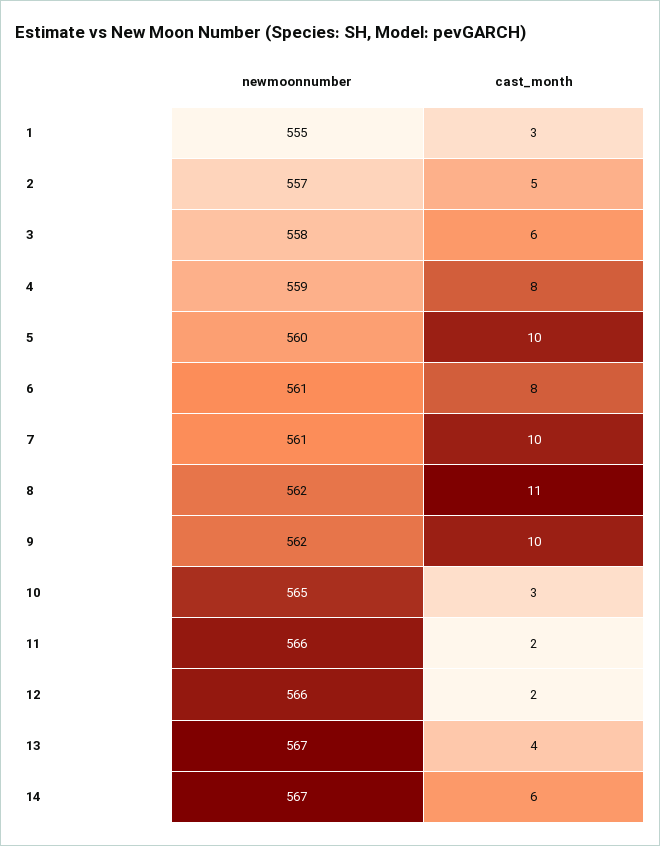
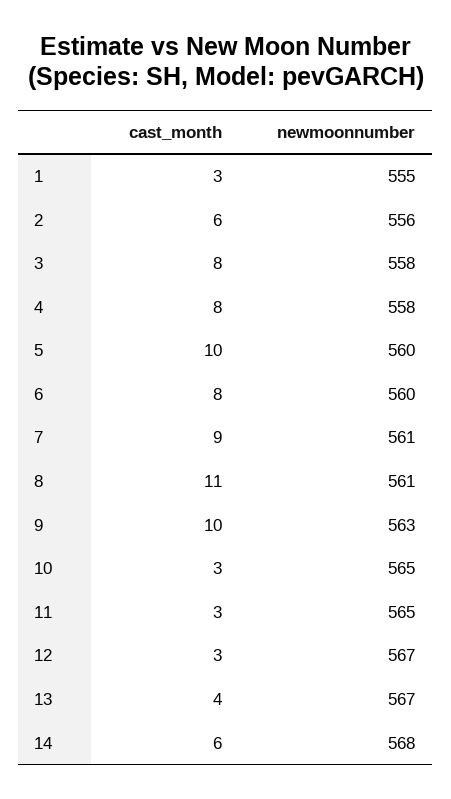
newmoonnumber, 2: 557 -> 556
cast_month, 2: 5 -> 6
cast_month, 3: 6 -> 8
newmoonnumber, 4: 559 -> 558
newmoonnumber, 6: 561 -> 560
cast_month, 7: 10 -> 9
newmoonnumber, 8: 562 -> 561
newmoonnumber, 9: 562 -> 563
newmoonnumber, 11: 566 -> 565
cast_month, 11: 2 -> 3
newmoonnumber, 12: 566 -> 567
cast_month, 12: 2 -> 3
newmoonnumber, 14: 567 -> 568

